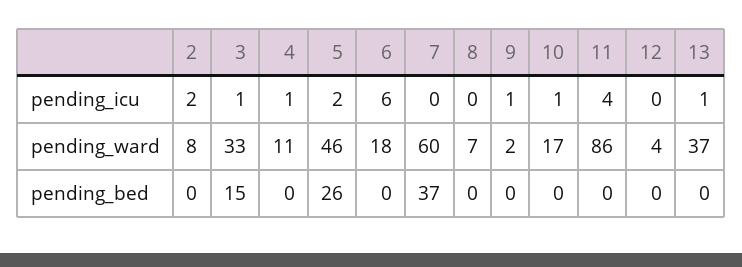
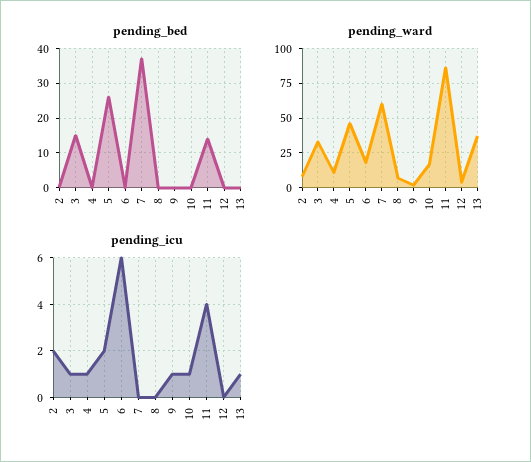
pending_bed, 11: 0 -> 15

